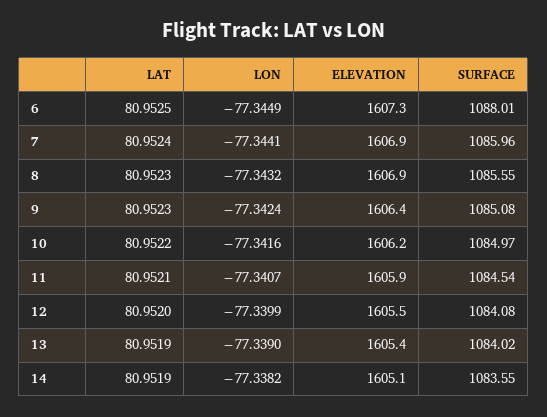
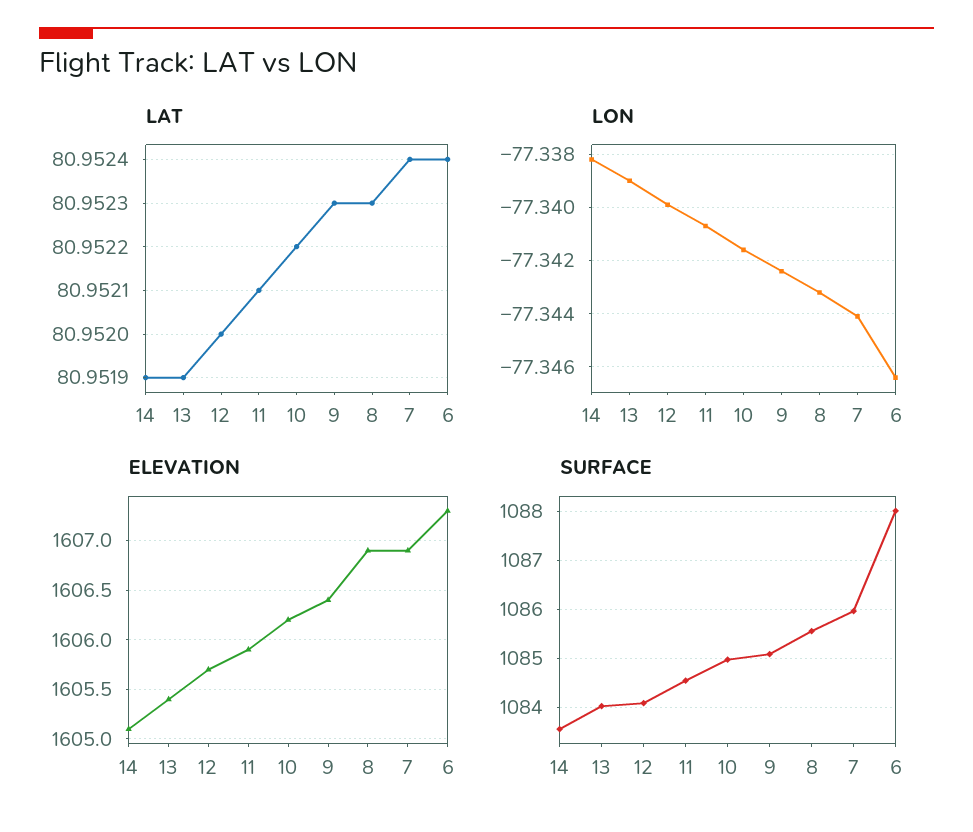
LAT, 6: 80.9525 -> 80.9524
LON, 6: -77.3449 -> -77.3465
ELEVATION, 12: 1605.5 -> 1605.7

